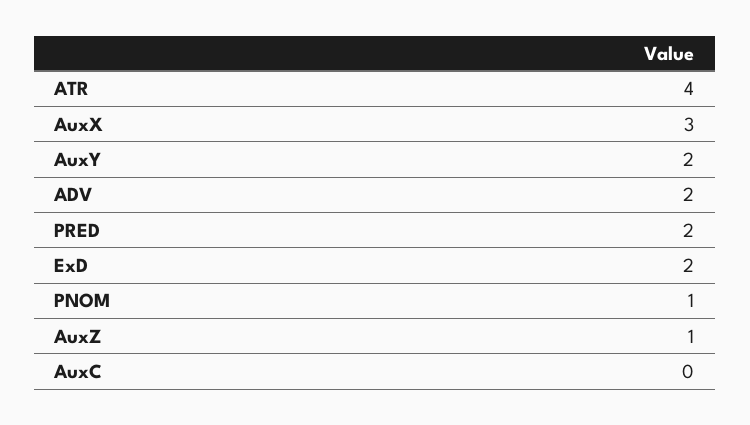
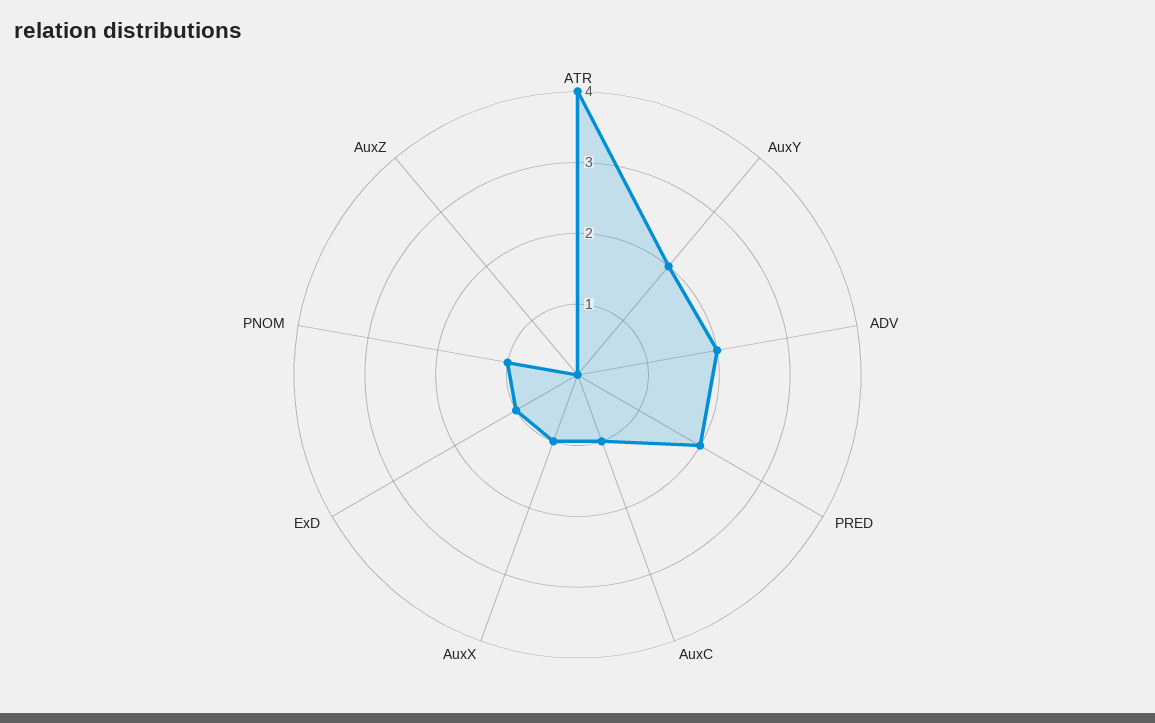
AuxX: 3 -> 1
ExD: 2 -> 1
AuxZ: 1 -> 0
AuxC: 0 -> 1

